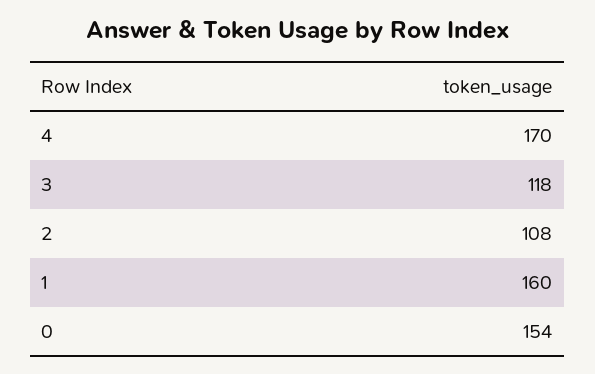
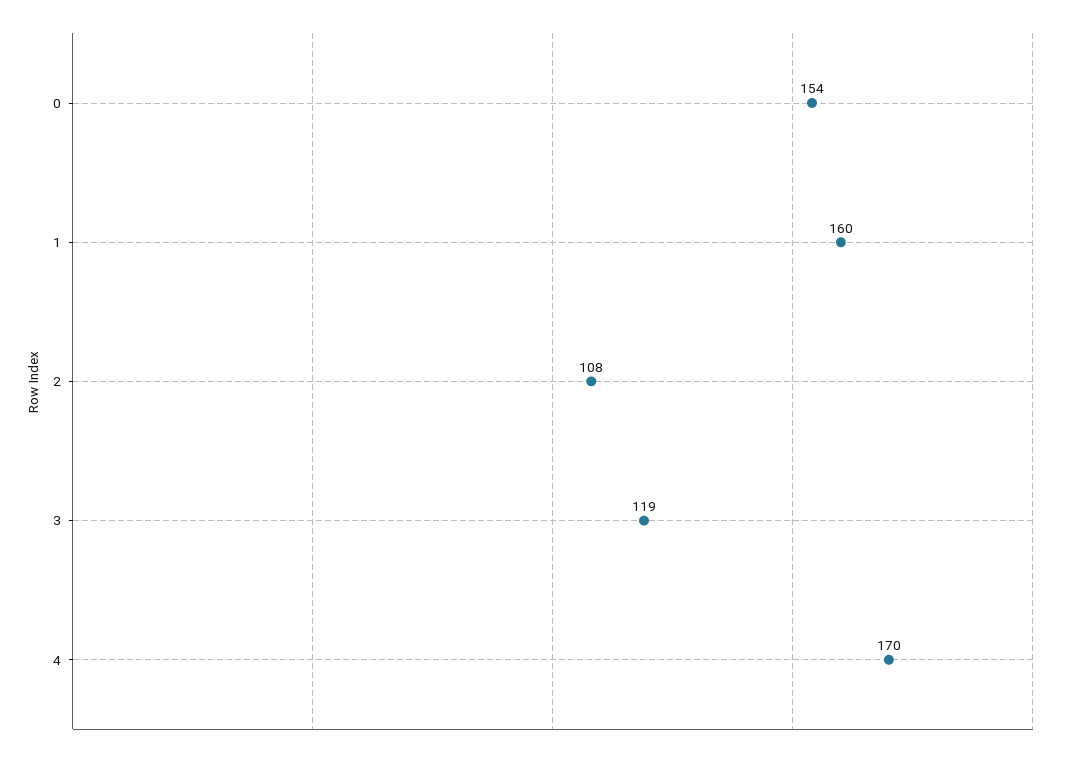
3: 118 -> 119

